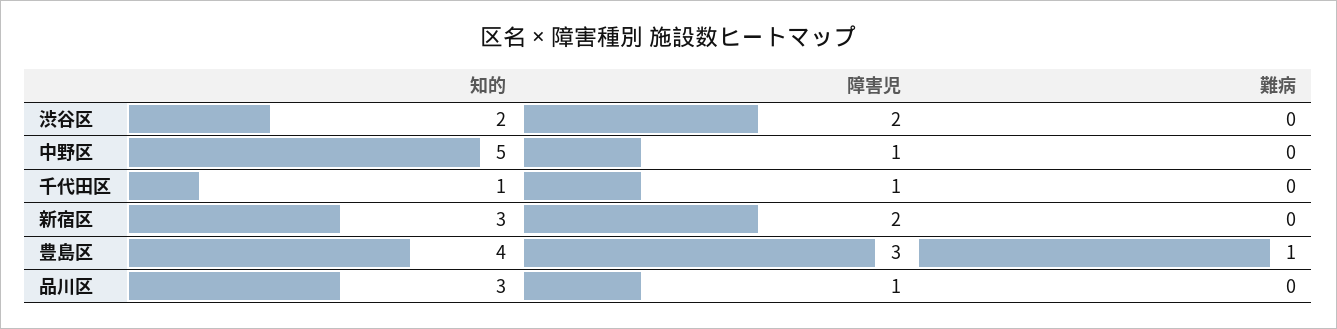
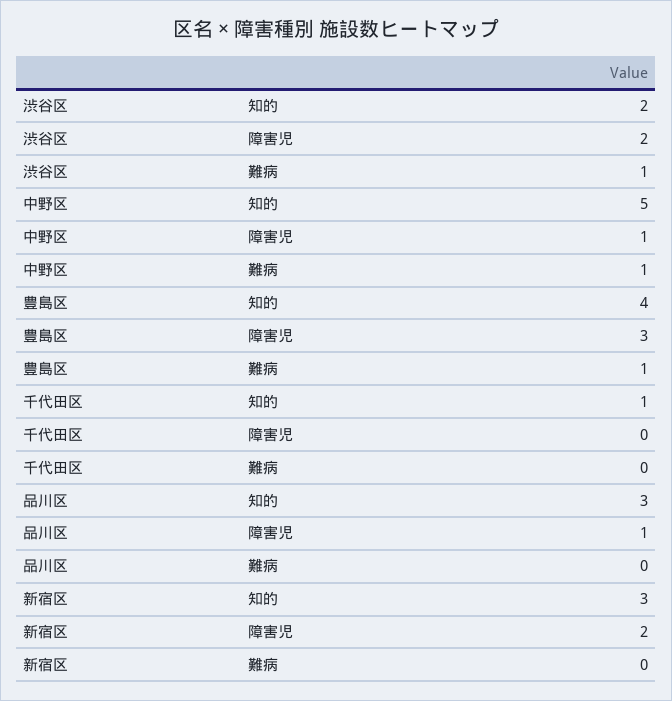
難病, 渋谷区: 0 -> 1
難病, 中野区: 0 -> 1
障害児, 千代田区: 1 -> 0

